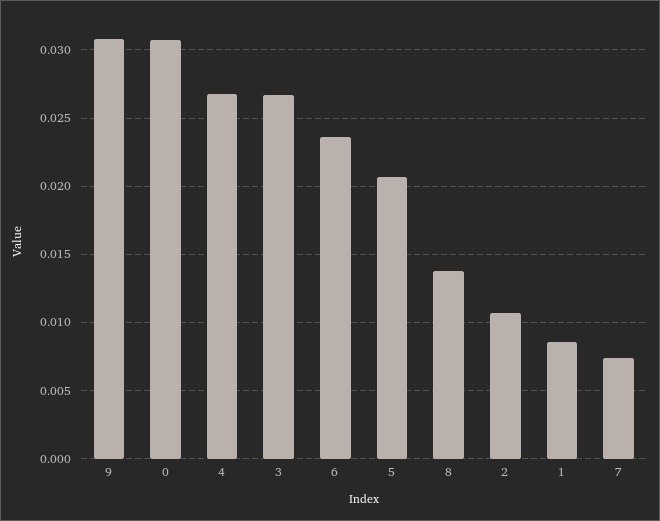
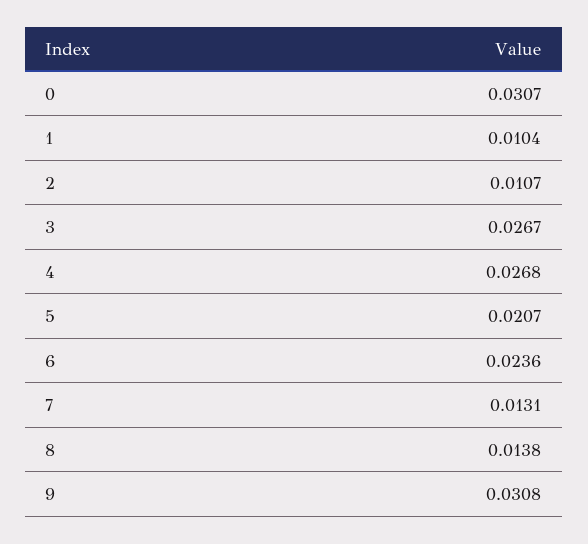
1: 0.0085 -> 0.0104
7: 0.0075 -> 0.0131

